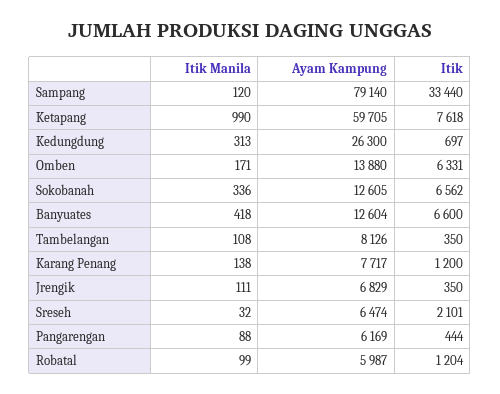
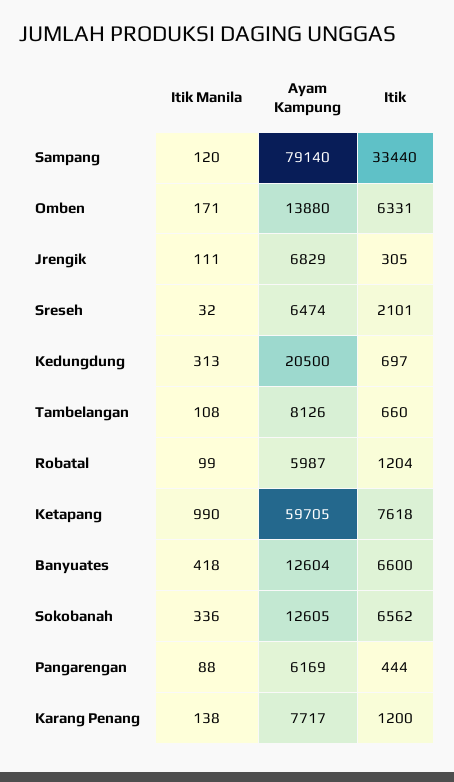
Ayam Kampung, Kedungdung: 26300 -> 20500
Itik, Tambelangan: 350 -> 660
Itik, Jrengik: 350 -> 305

